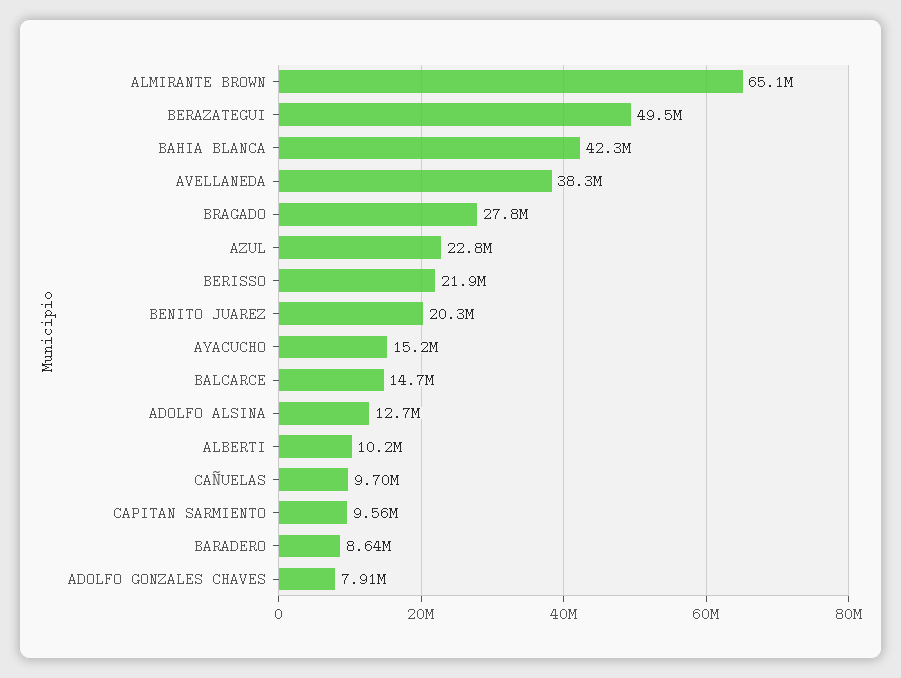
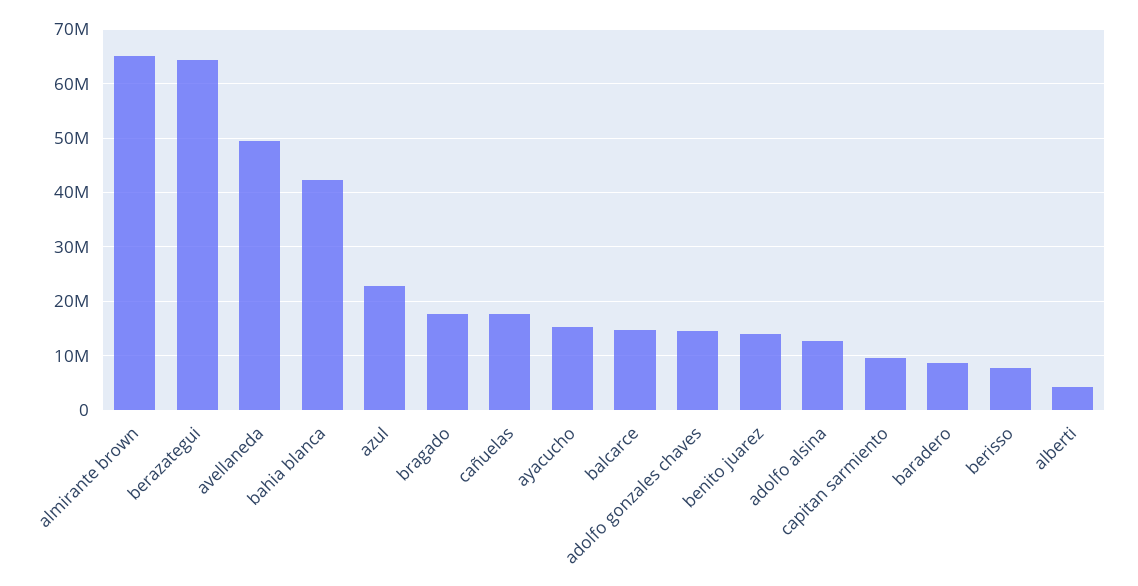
BERAZATEGUI: 49500000 -> 64000000
AVELLANEDA: 38300000 -> 50000000
BRAGADO: 27800000 -> 18000000
BERISSO: 21900000 -> 8000000
BENITO JUAREZ: 20300000 -> 14000000
ALBERTI: 10200000 -> 4000000
CAÑUELAS: 9700000 -> 18000000
ADOLFO GONZALES CHAVES: 7910000 -> 14000000

